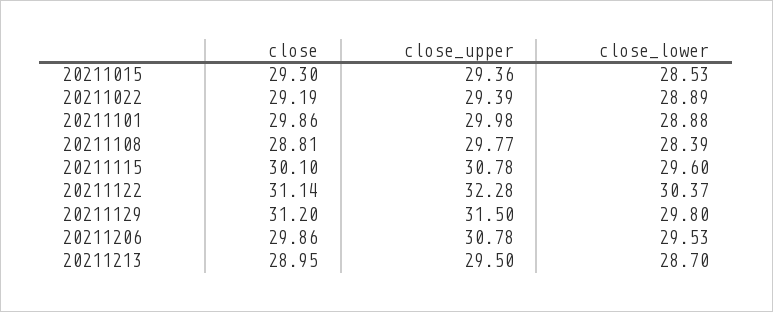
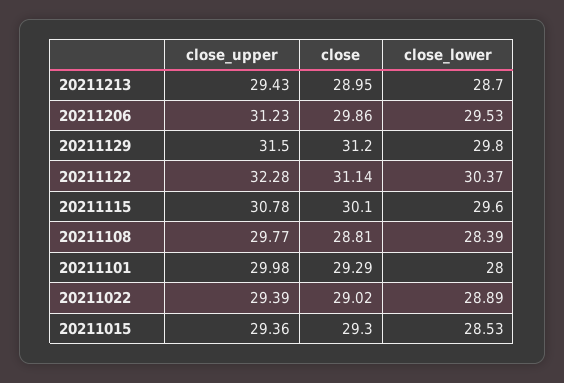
close, 20211022: 29.19 -> 29.02
close, 20211101: 29.86 -> 29.29
close_lower, 20211101: 28.88 -> 28
close_upper, 20211206: 30.78 -> 31.23
close_upper, 20211213: 29.5 -> 29.43

